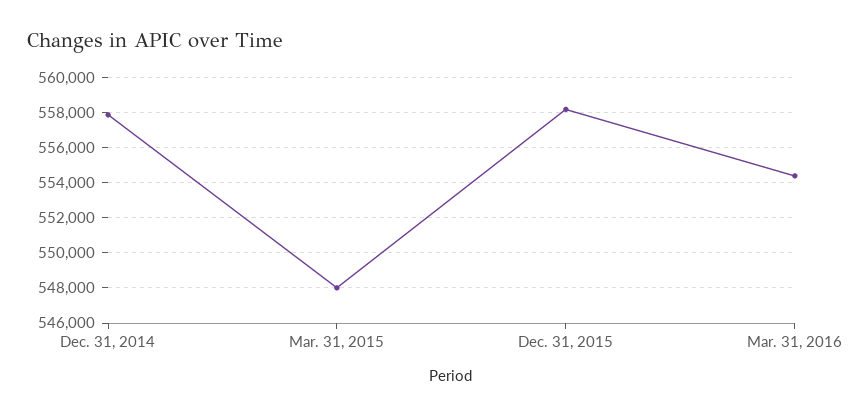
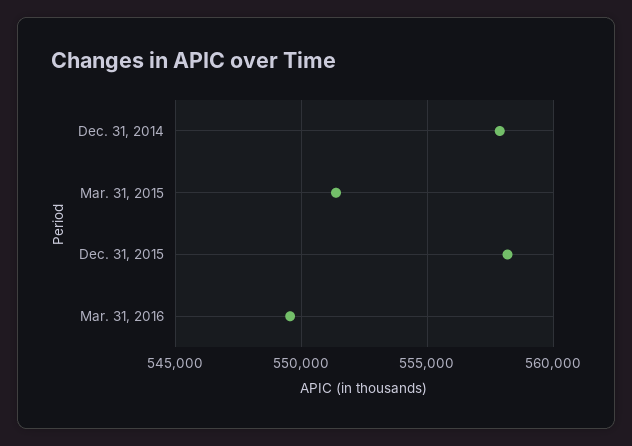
Mar. 31, 2015: 548000 -> 551500
Mar. 31, 2016: 554500 -> 549500

